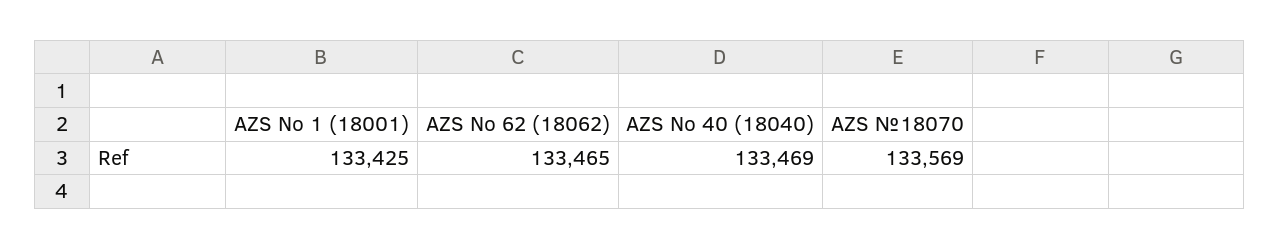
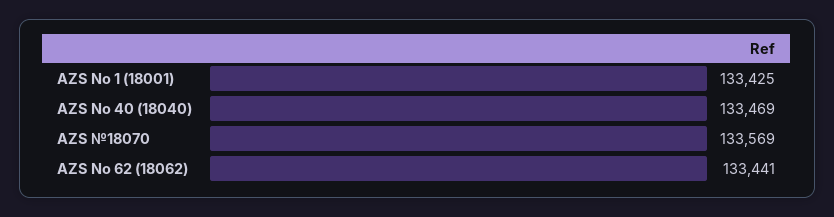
AZS No 62 (18062): 133465 -> 133441

